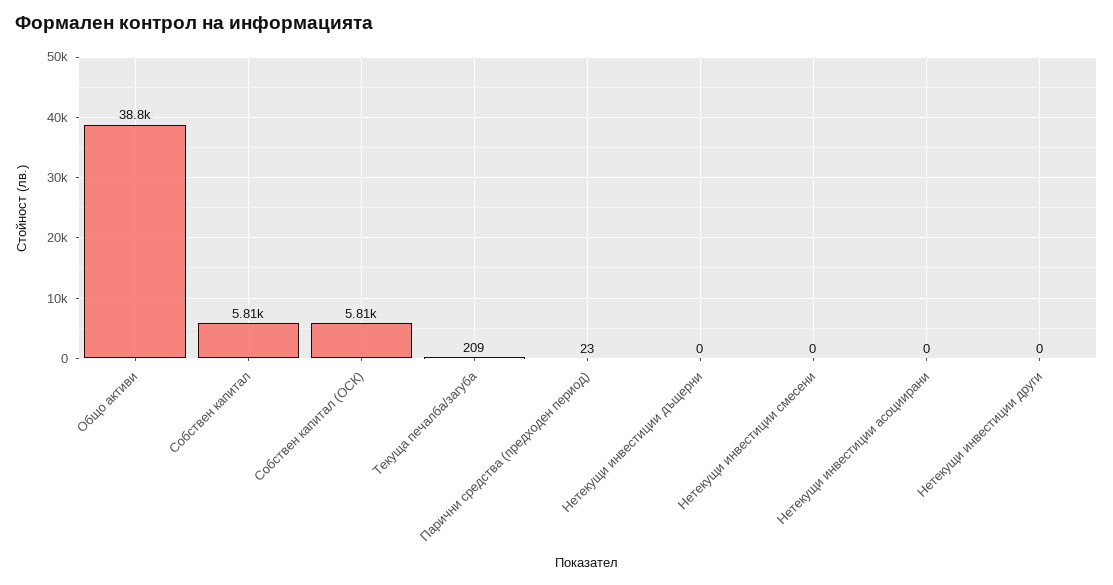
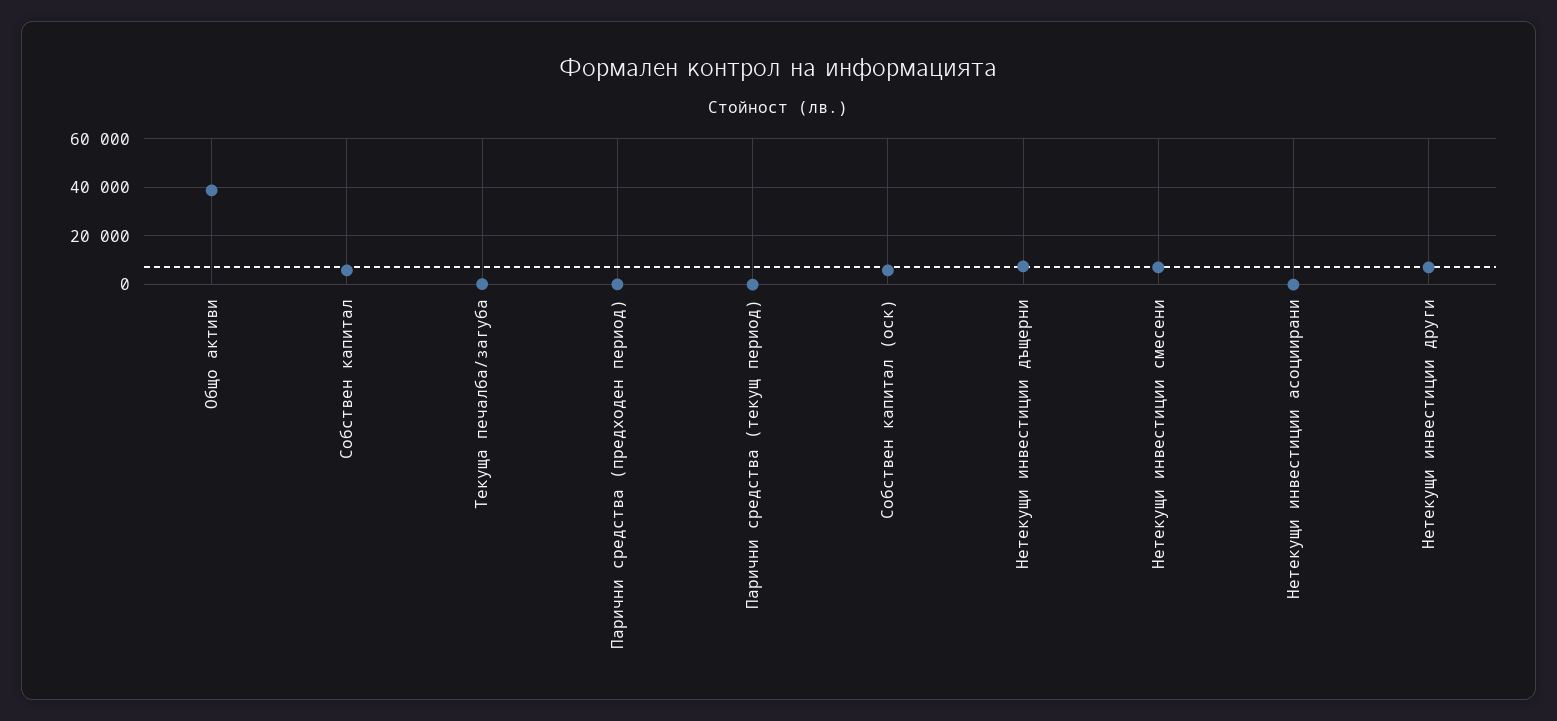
Нетекущи инвестиции дъщерни: 0 -> 7500
Нетекущи инвестиции смесени: 0 -> 7500
Нетекущи инвестиции други: 0 -> 7500
Парични средства (текущ период): none -> 0

